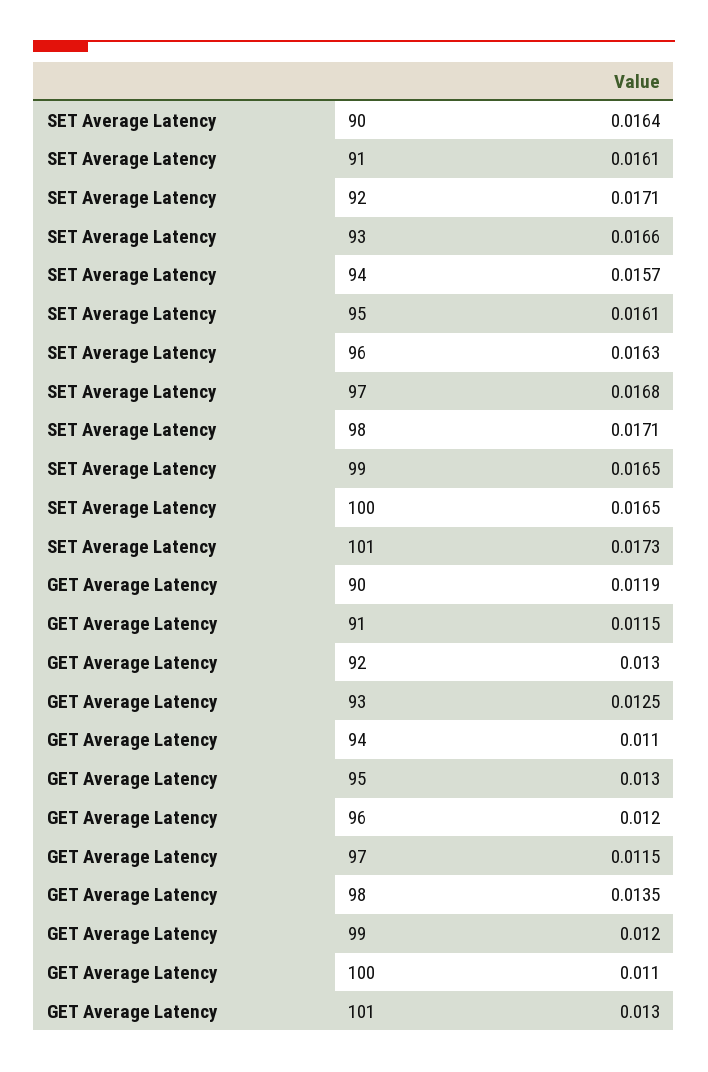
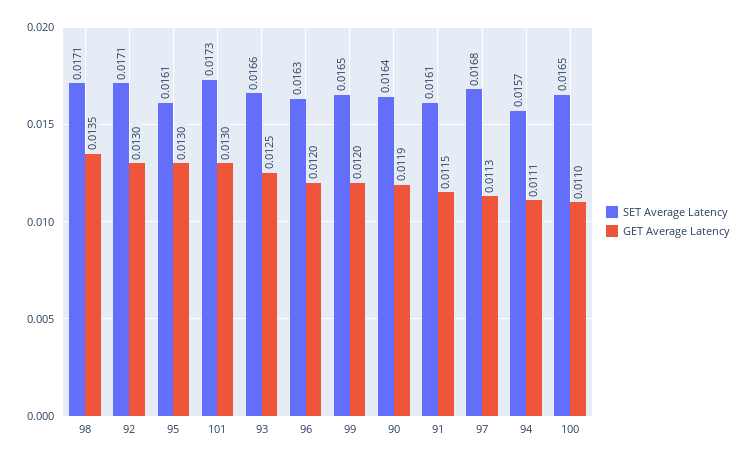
GET Average Latency, 94: 0.011 -> 0.0111
GET Average Latency, 97: 0.0115 -> 0.0113

